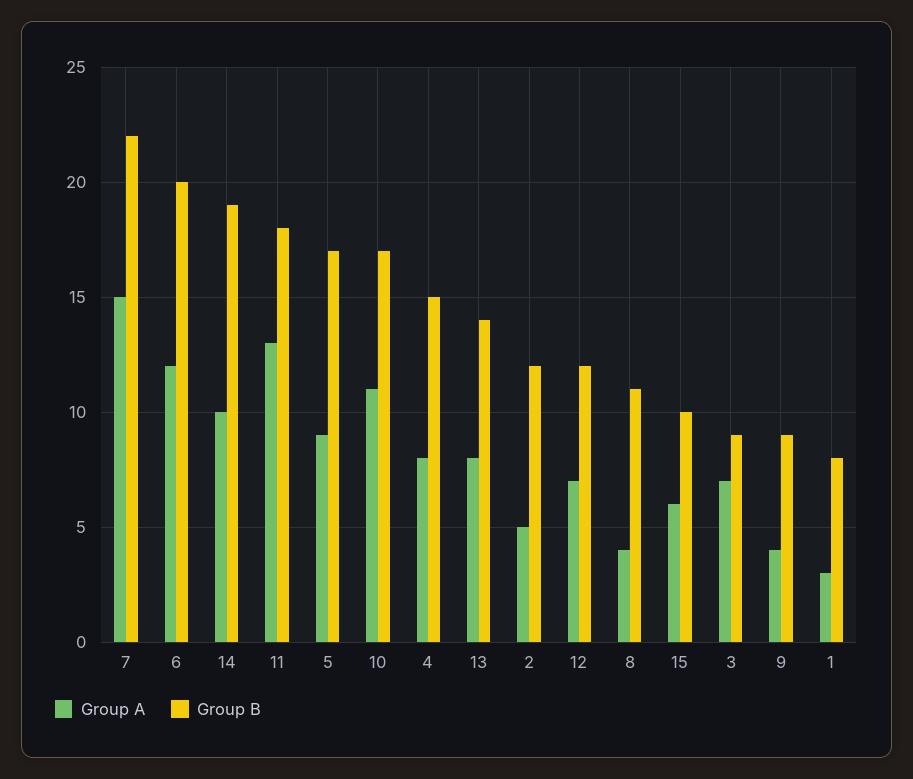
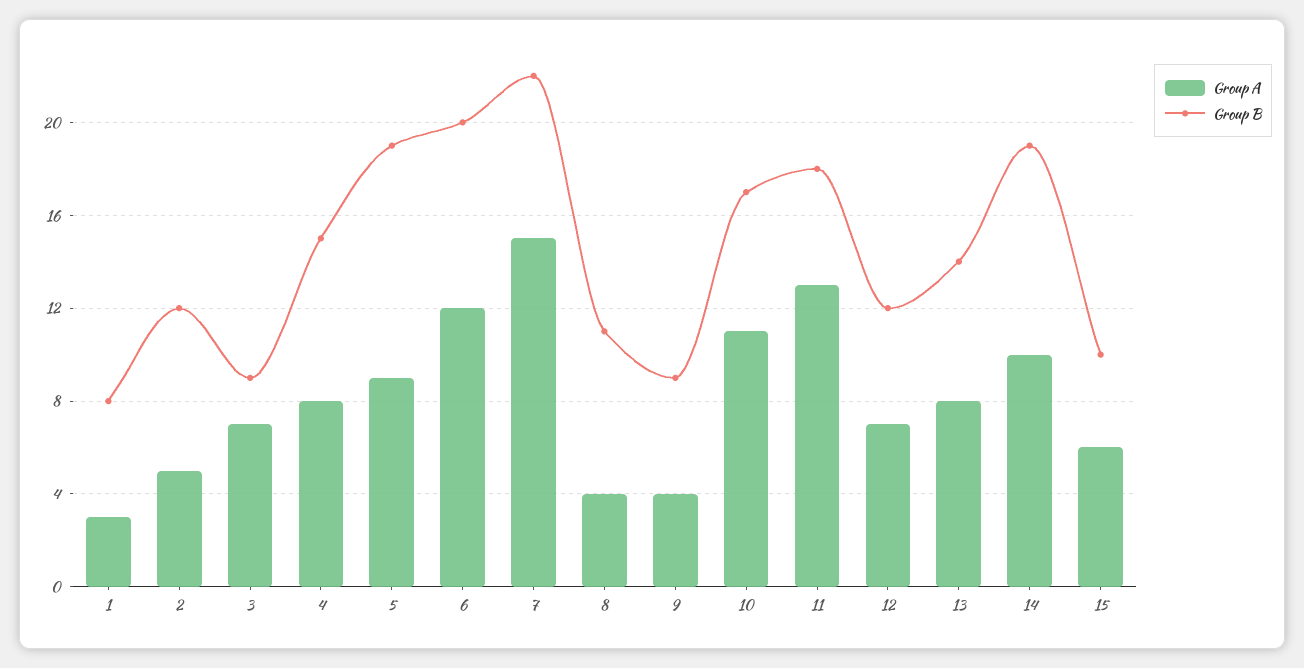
Group B, 5: 17 -> 19

